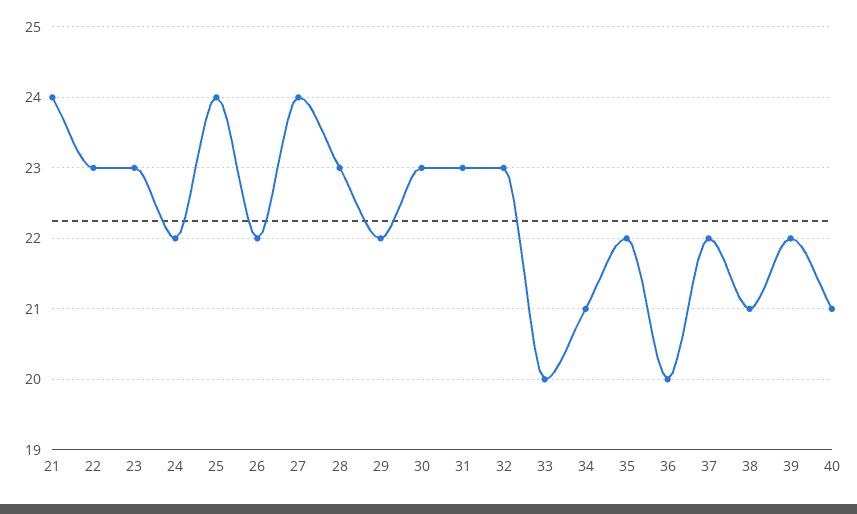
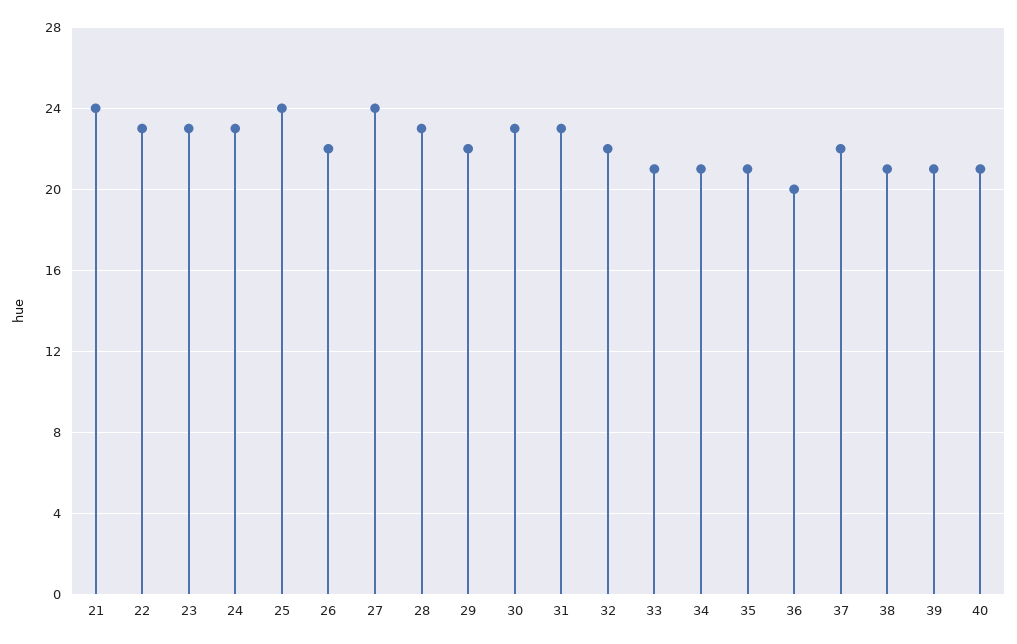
24: 22 -> 23
32: 23 -> 22
33: 20 -> 21
35: 22 -> 21
39: 22 -> 21

